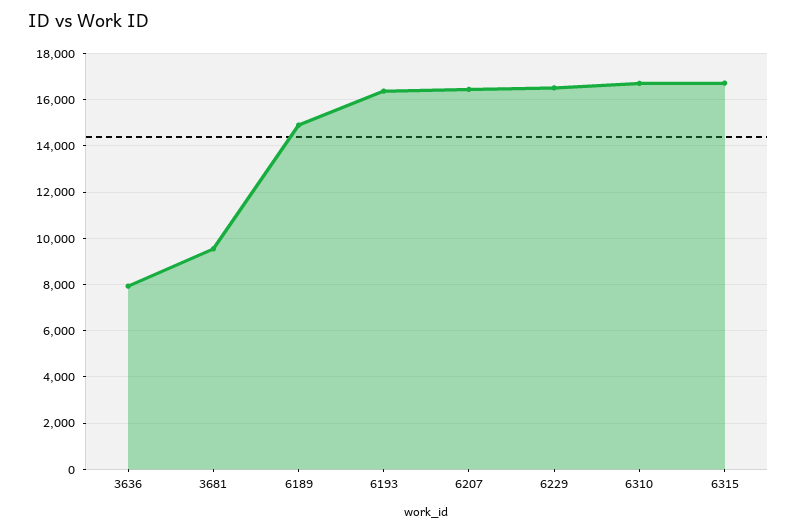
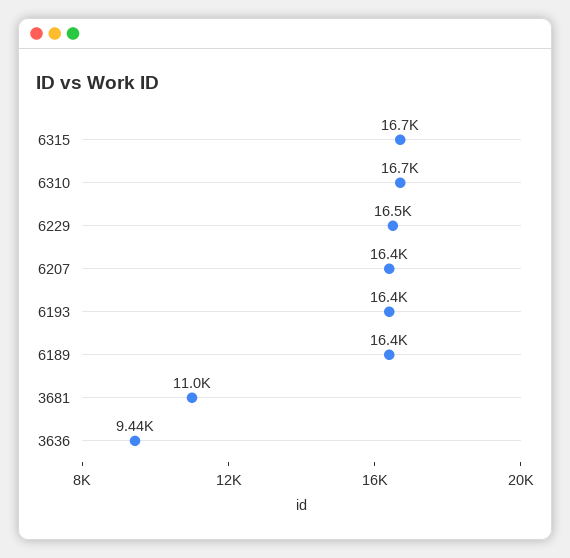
3636: 8000 -> 9440
3681: 9500 -> 11000
6189: 15000 -> 16400

